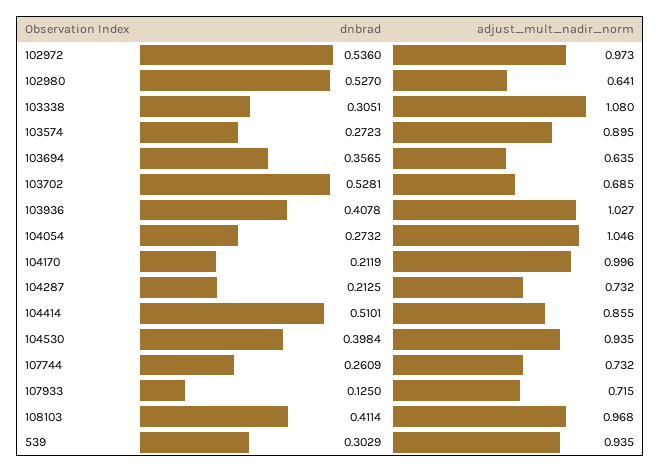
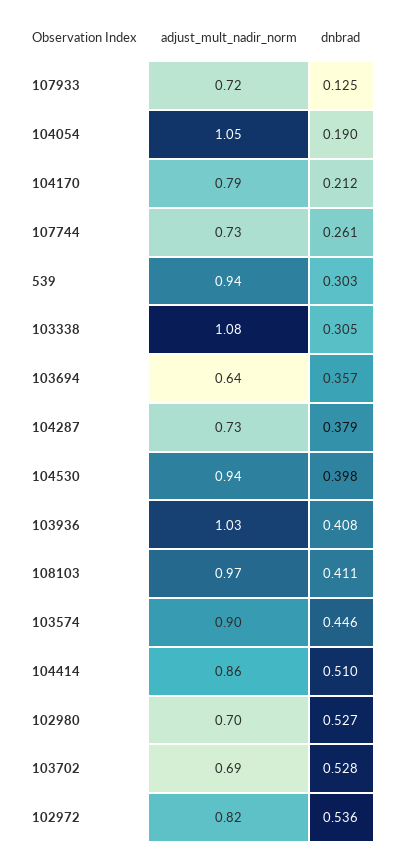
adjust_mult_nadir_norm, 102972: 0.973 -> 0.82
adjust_mult_nadir_norm, 102980: 0.641 -> 0.7
dnbrad, 103574: 0.2723 -> 0.446
dnbrad, 104054: 0.2732 -> 0.19
adjust_mult_nadir_norm, 104170: 0.996 -> 0.79
dnbrad, 104287: 0.2125 -> 0.379

